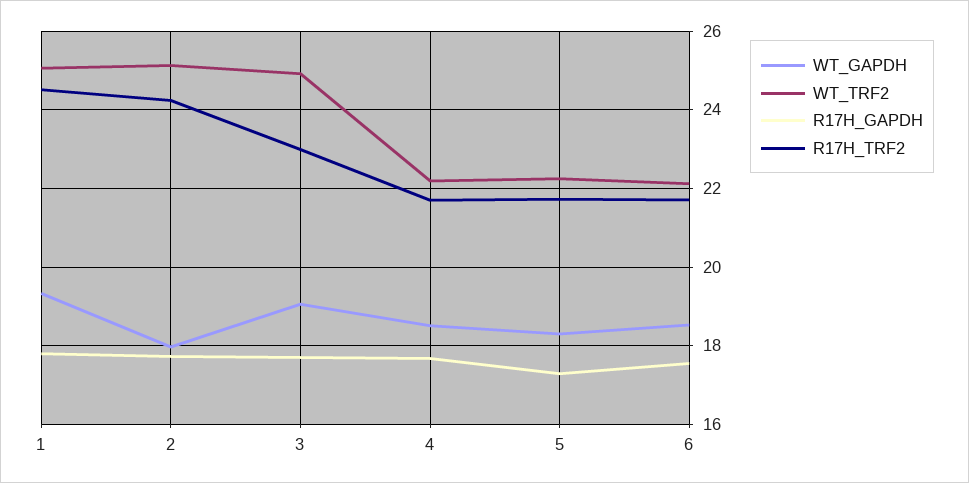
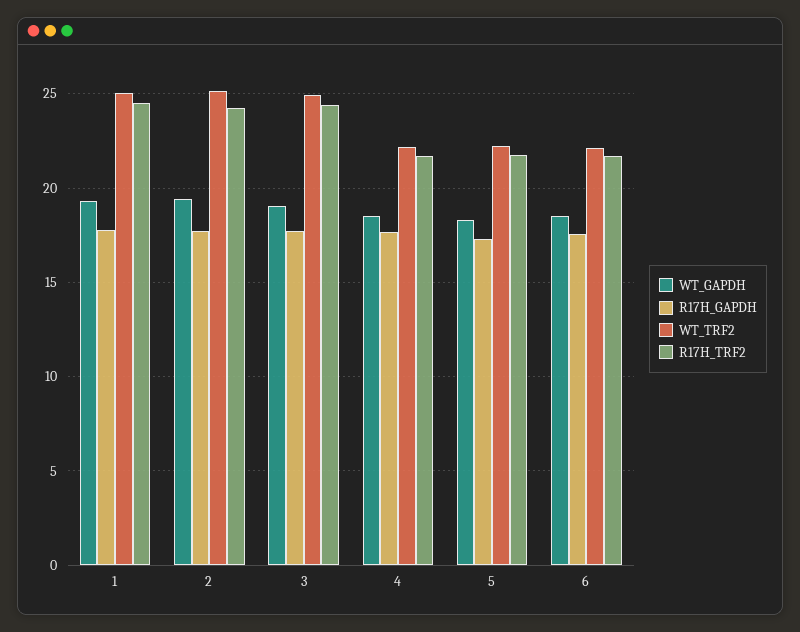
WT_GAPDH, 2: 18 -> 19.5
R17H_TRF2, 3: 23 -> 24.5

